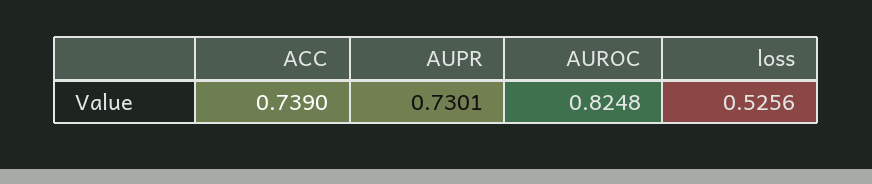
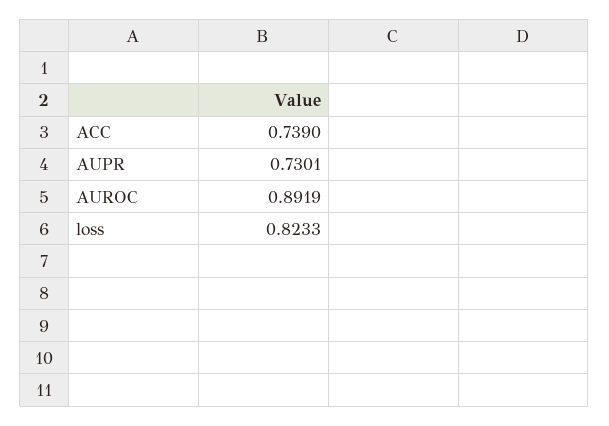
AUROC: 0.8248 -> 0.8919
loss: 0.5256 -> 0.8233

